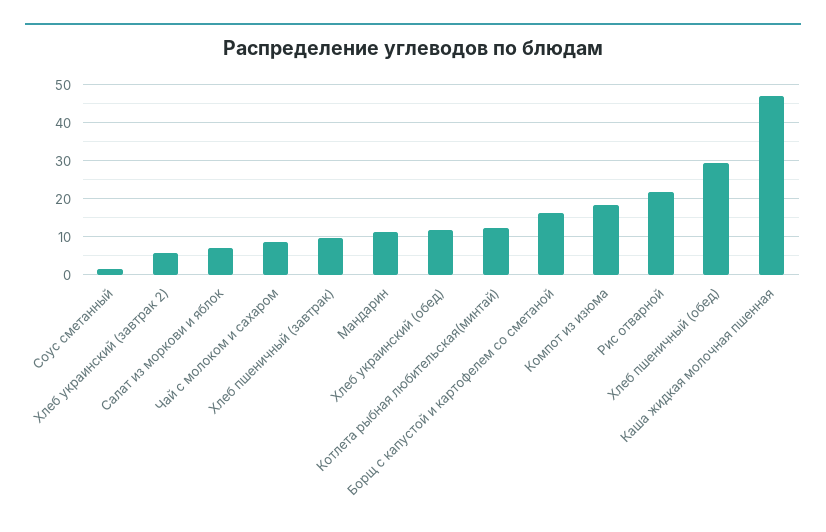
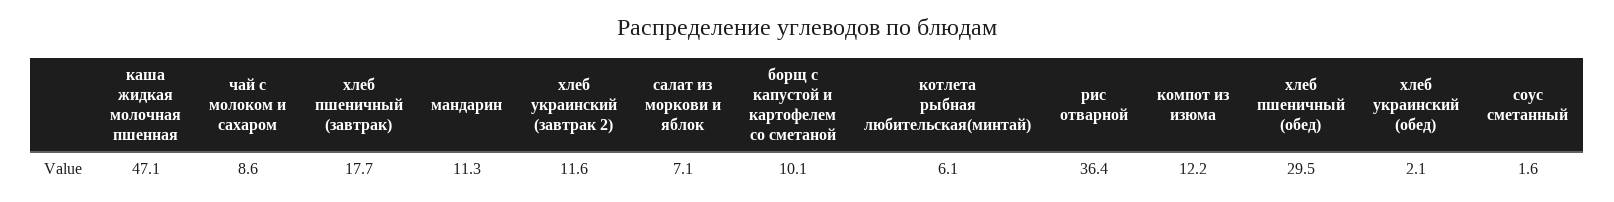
Хлеб украинский (завтрак 2): 6 -> 11.6
Хлеб пшеничный (завтрак): 10 -> 17.7
Хлеб украинский (обед): 12 -> 2.1
Котлета рыбная любительская(минтай): 12 -> 6.1
Борщ с капустой и картофелем со сметаной: 16 -> 10.1
Компот из изюма: 18 -> 12.2
Рис отварной: 22 -> 36.4

